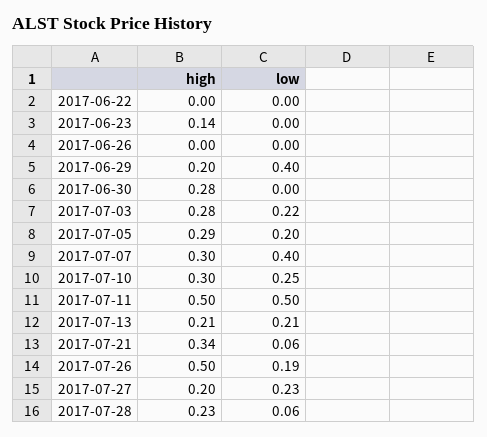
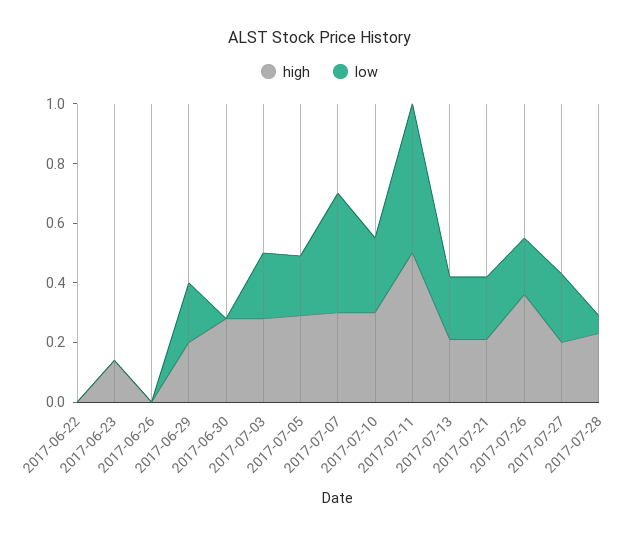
low, 2017-06-29: 0.4 -> 0.2
high, 2017-07-21: 0.34 -> 0.2
low, 2017-07-21: 0.06 -> 0.2
high, 2017-07-26: 0.5 -> 0.35

